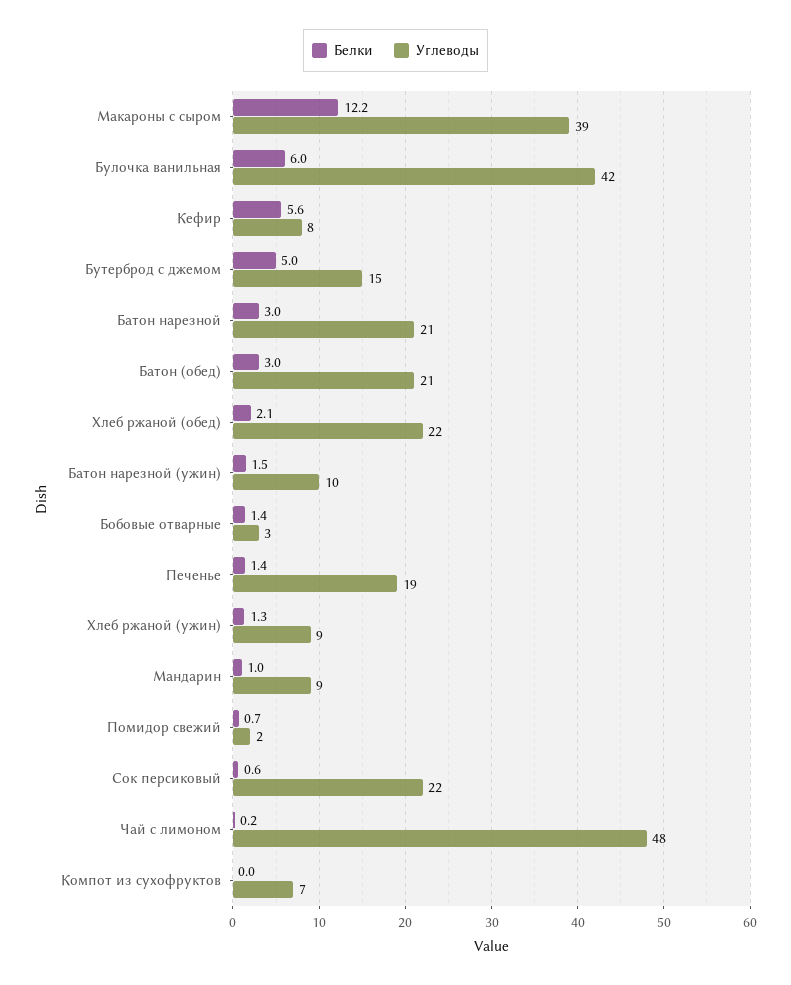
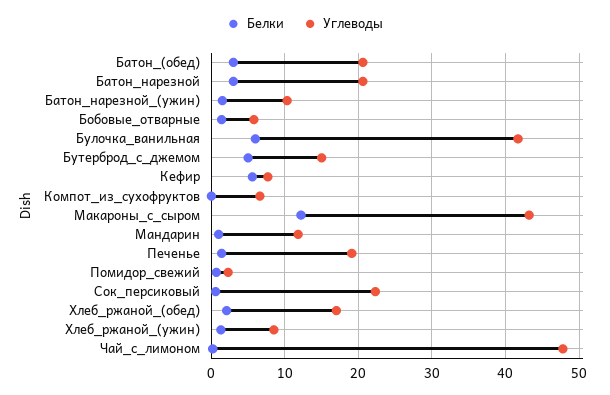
Углеводы, Макароны с сыром: 39 -> 43
Углеводы, Хлеб ржаной (обед): 22 -> 17
Углеводы, Бобовые отварные: 3 -> 6
Углеводы, Мандарин: 9 -> 12

